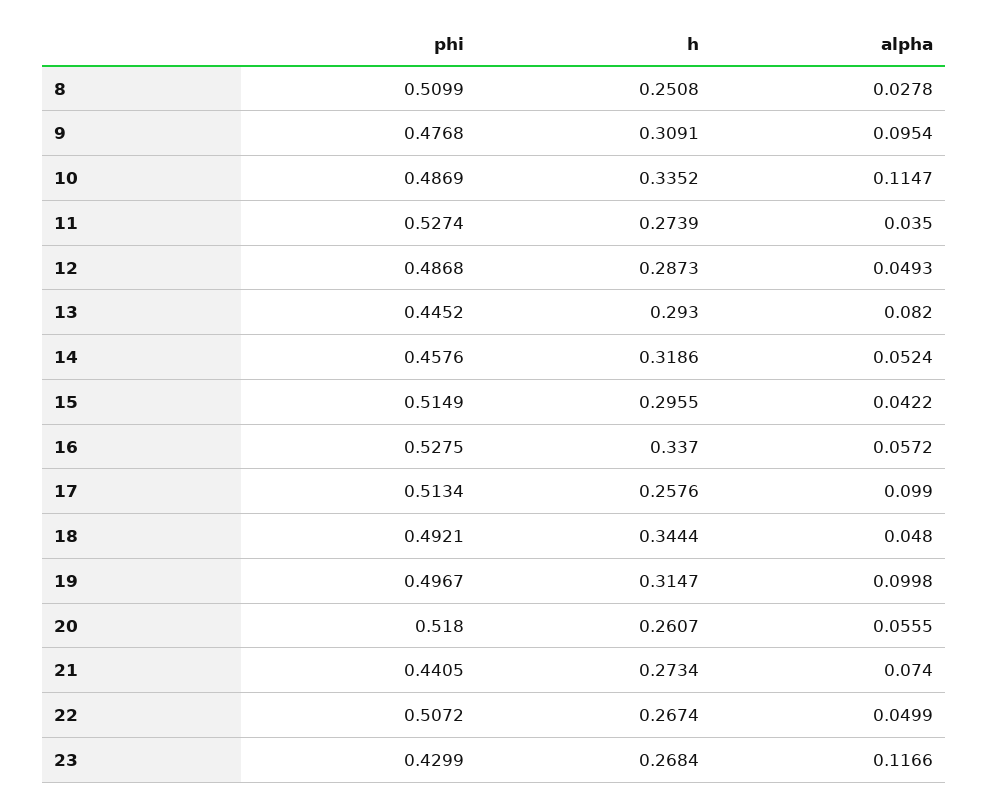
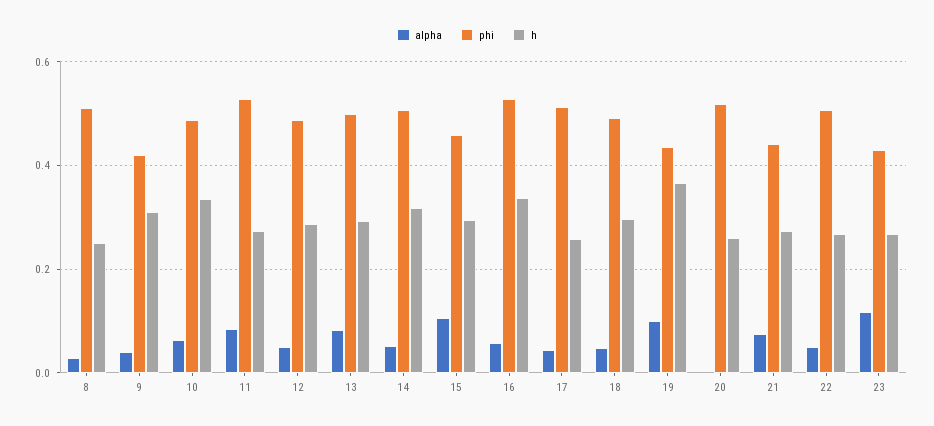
phi, 9: 0.4768 -> 0.42
alpha, 9: 0.0954 -> 0.04
alpha, 10: 0.1147 -> 0.06
alpha, 11: 0.035 -> 0.08
phi, 13: 0.4452 -> 0.5
phi, 14: 0.4576 -> 0.5
phi, 15: 0.5149 -> 0.46
alpha, 15: 0.0422 -> 0.1
alpha, 17: 0.099 -> 0.04
h, 18: 0.3444 -> 0.3
phi, 19: 0.4967 -> 0.44
h, 19: 0.3147 -> 0.36
alpha, 20: 0.0555 -> 0

